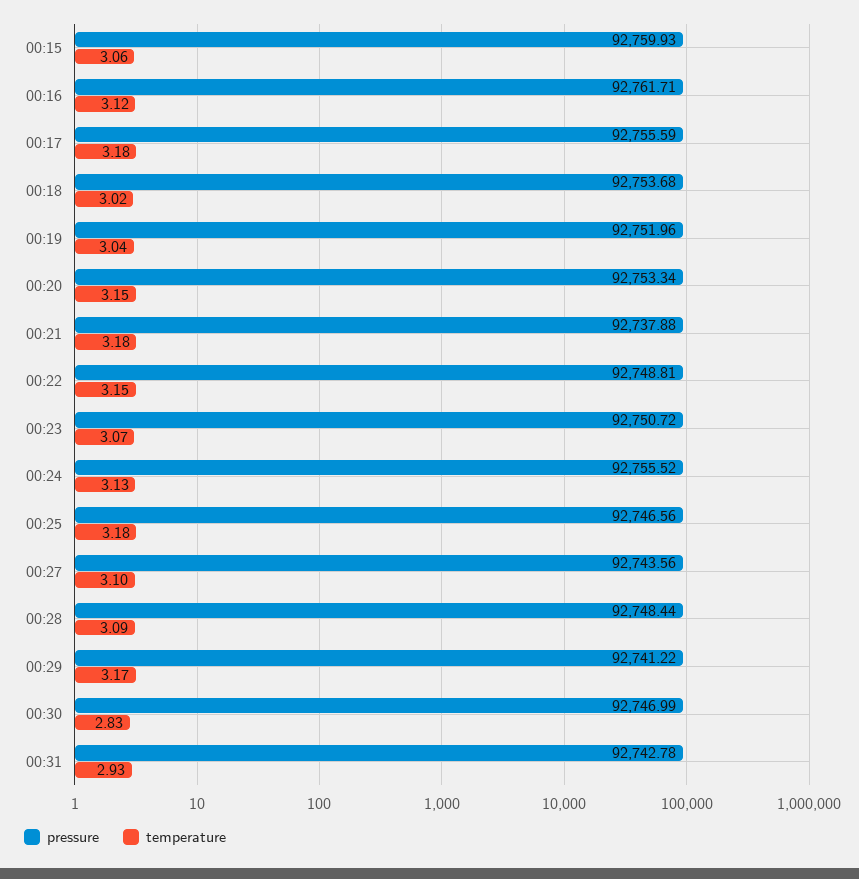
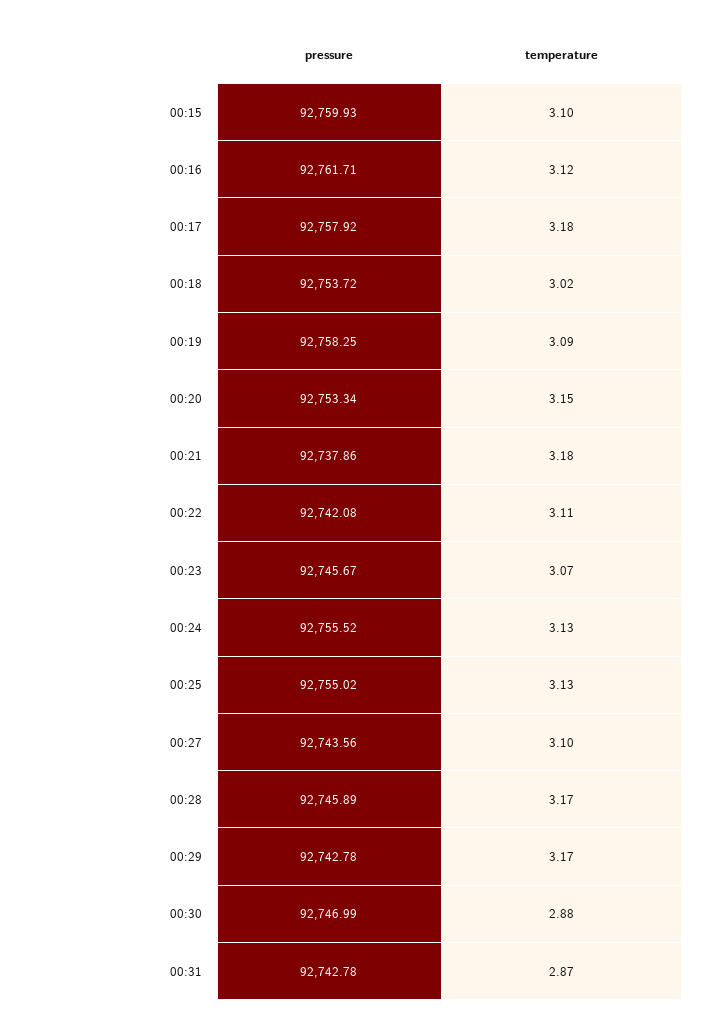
temperature, 00:15: 3.06 -> 3.1
pressure, 00:17: 92755.59 -> 92757.92
pressure, 00:18: 92753.68 -> 92753.72
pressure, 00:19: 92751.96 -> 92758.25
temperature, 00:19: 3.04 -> 3.09
pressure, 00:21: 92737.88 -> 92737.86
pressure, 00:22: 92748.81 -> 92742.08
temperature, 00:22: 3.15 -> 3.11
pressure, 00:23: 92750.72 -> 92745.67
pressure, 00:25: 92746.56 -> 92755.02
temperature, 00:25: 3.18 -> 3.13
pressure, 00:28: 92748.44 -> 92745.89
temperature, 00:28: 3.09 -> 3.17
pressure, 00:29: 92741.22 -> 92742.78
temperature, 00:30: 2.83 -> 2.88
temperature, 00:31: 2.93 -> 2.87

